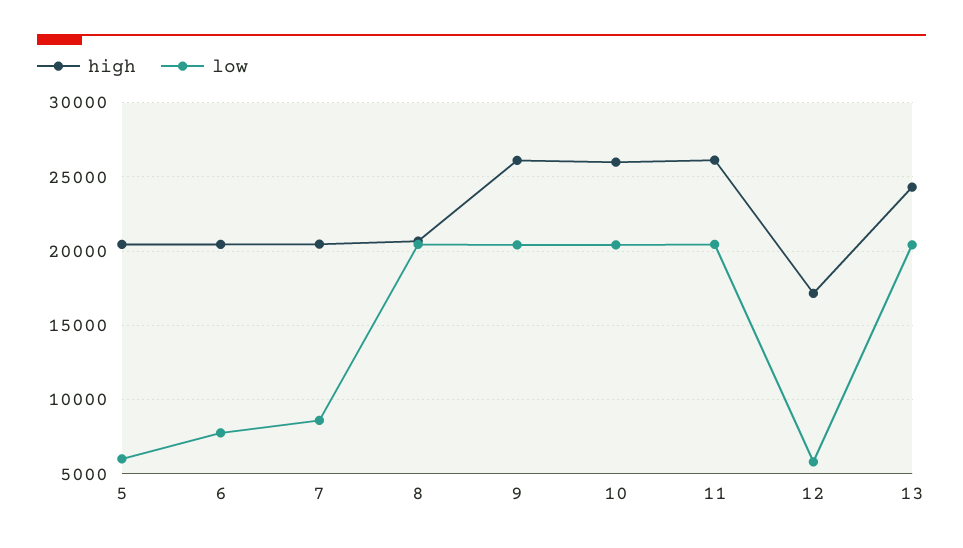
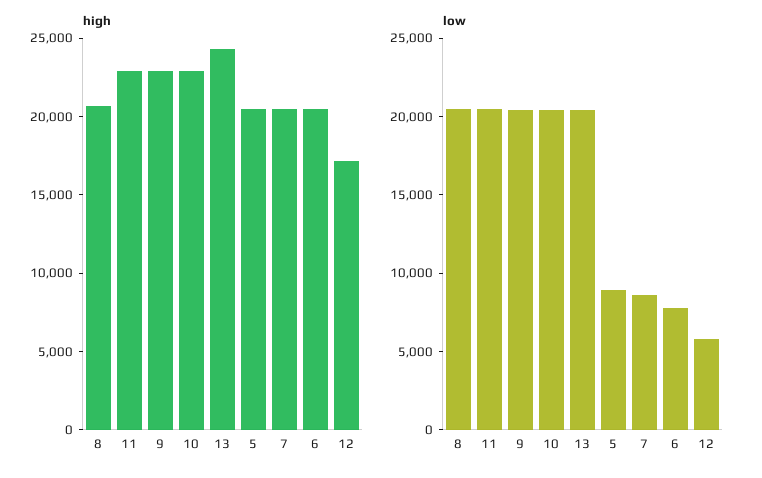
low, 5: 6000 -> 9000
high, 9: 26000 -> 23000
high, 10: 26000 -> 23000
high, 11: 26000 -> 23000

